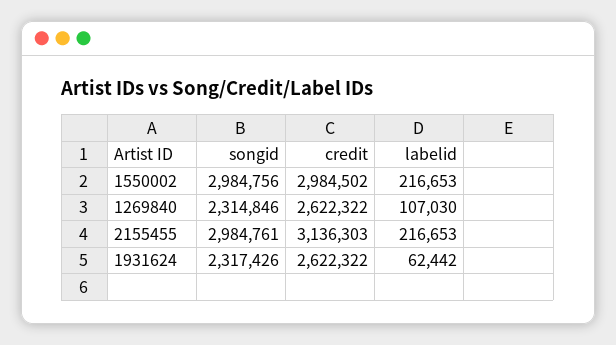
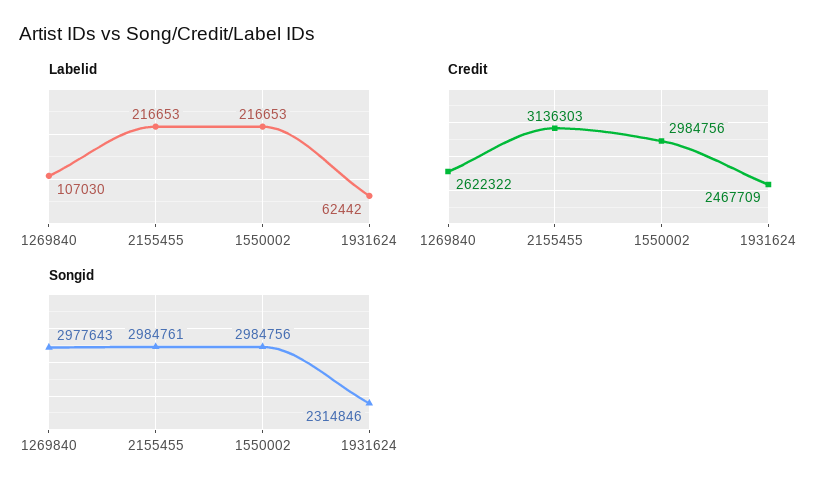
credit, 1550002: 2984502 -> 2984756
songid, 1269840: 2314846 -> 2977643
songid, 1931624: 2317426 -> 2314846
credit, 1931624: 2622322 -> 2467709

